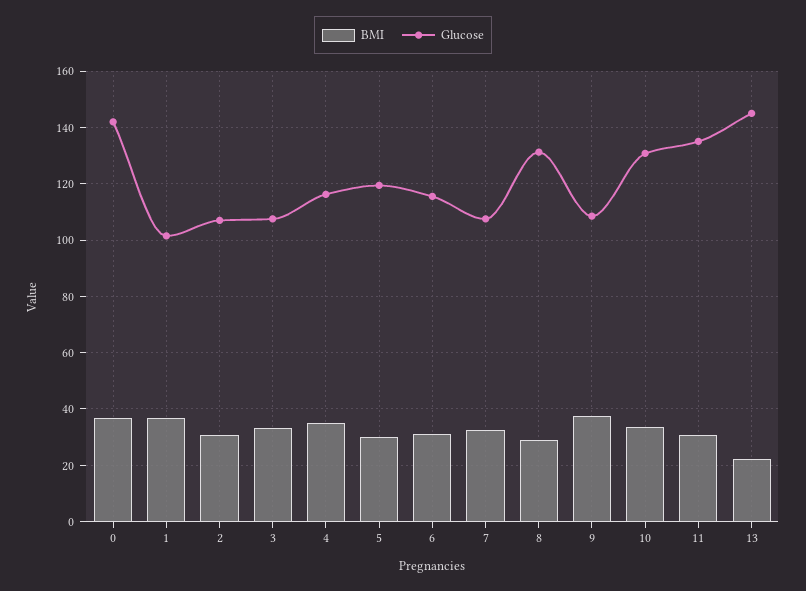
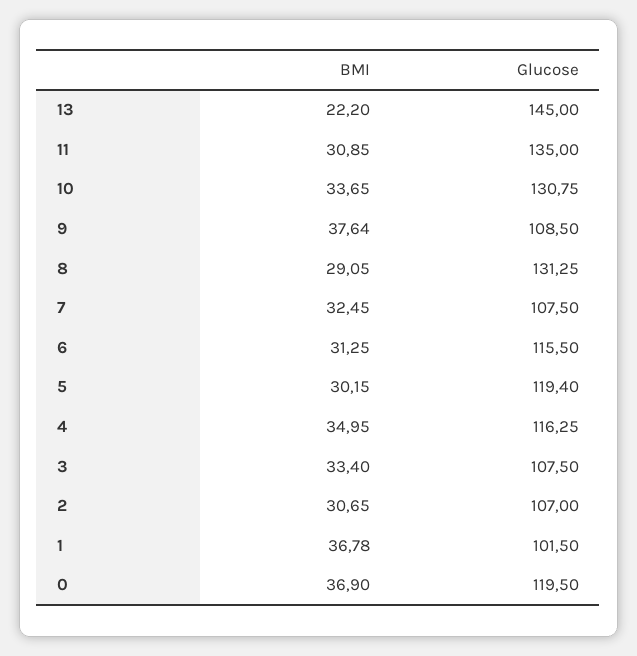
Glucose, 0: 142.5 -> 119.5

